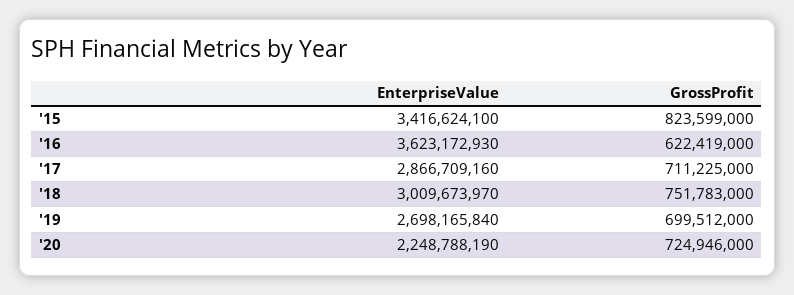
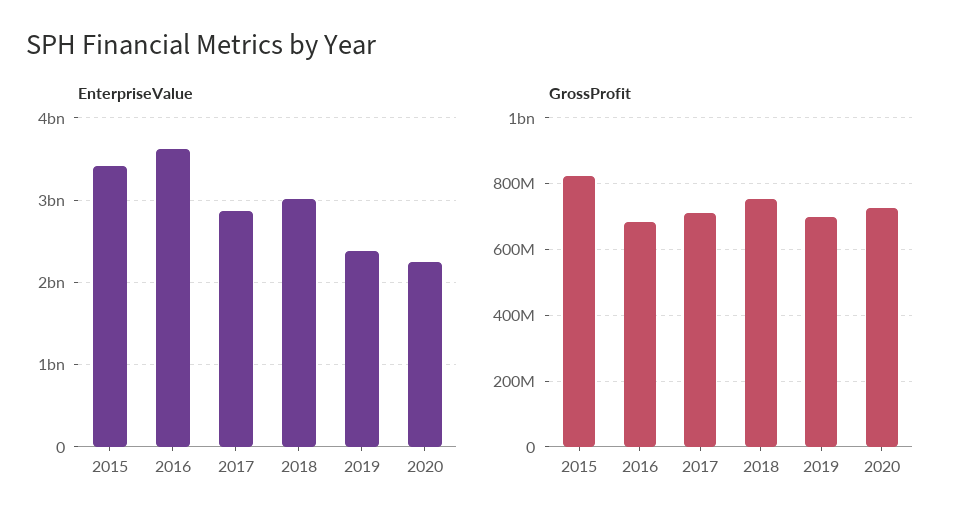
GrossProfit, '16: 622419000 -> 680000000
EnterpriseValue, '19: 2698165840 -> 2400000000

